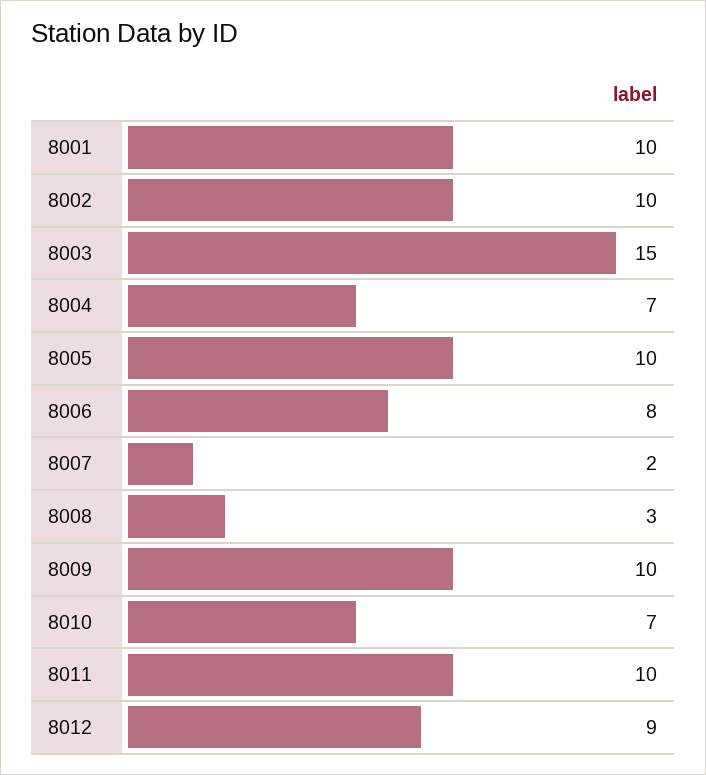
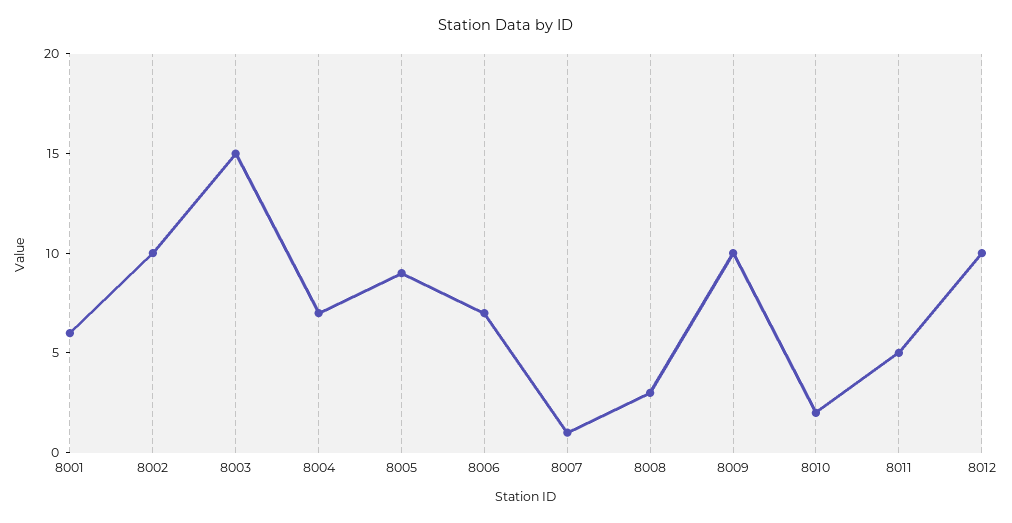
8001: 10 -> 6
8005: 10 -> 9
8006: 8 -> 7
8007: 2 -> 1
8010: 7 -> 2
8011: 10 -> 5
8012: 9 -> 10

